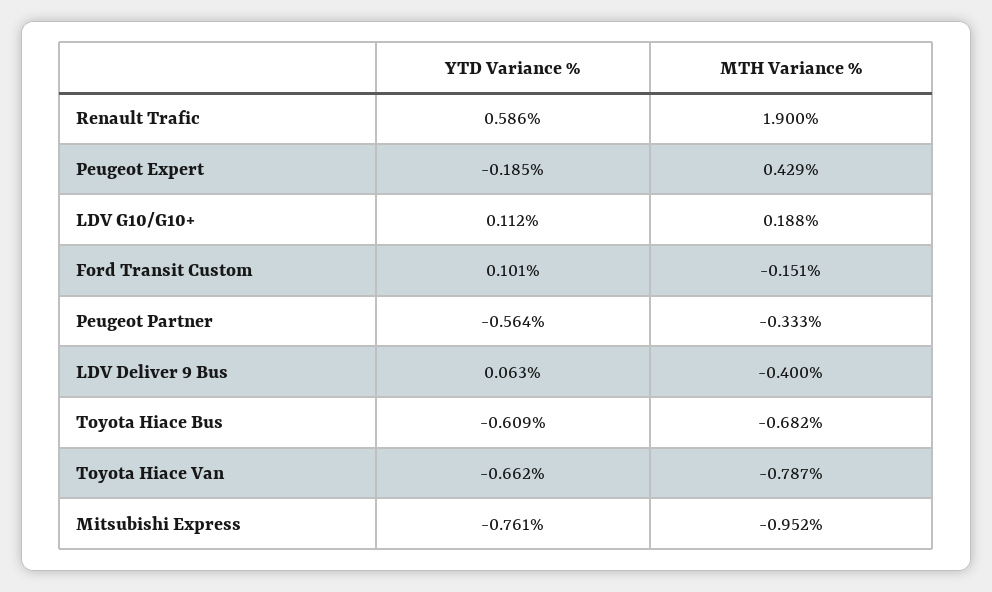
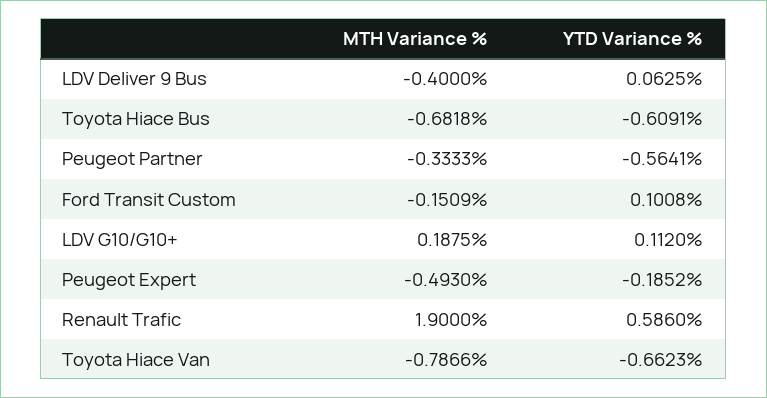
MTH Variance %, Peugeot Expert: 0.429 -> -0.493
YTD Variance %, Mitsubishi Express: -0.761 -> none
MTH Variance %, Mitsubishi Express: -0.952 -> none

